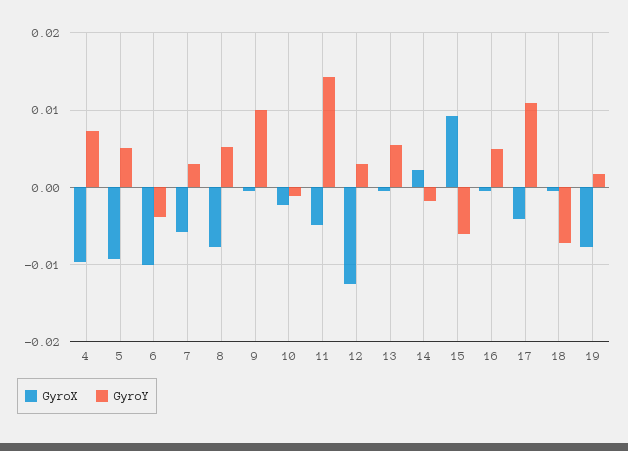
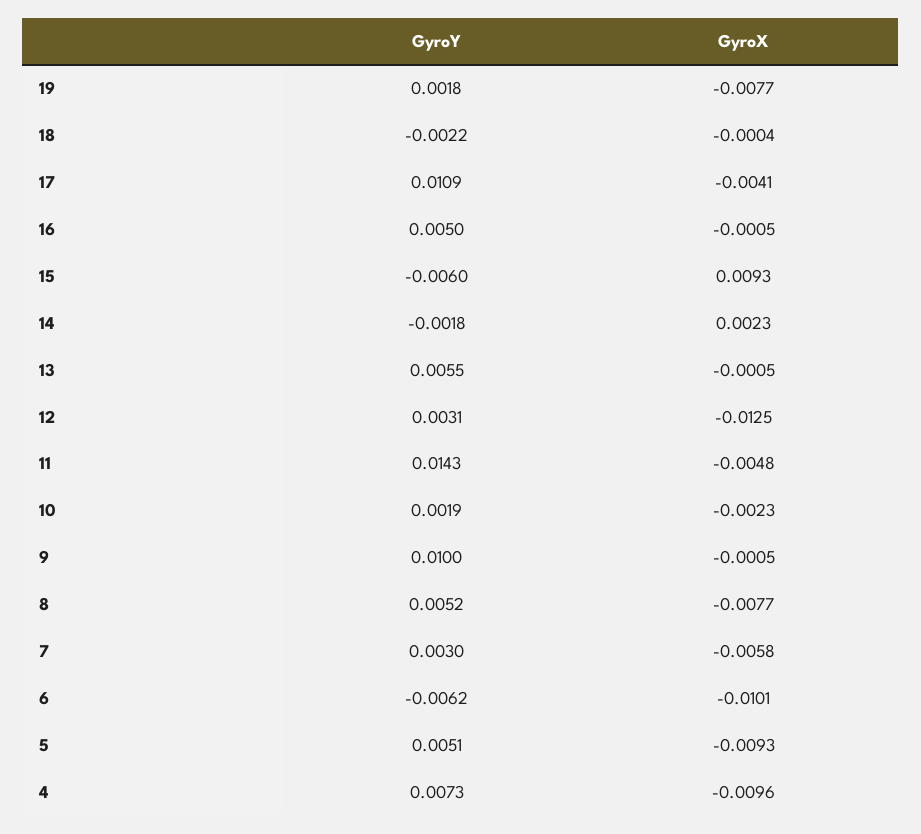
GyroY, 6: -0.004 -> -0.0062
GyroY, 10: -0.001 -> 0.0019
GyroY, 18: -0.007 -> -0.0022

